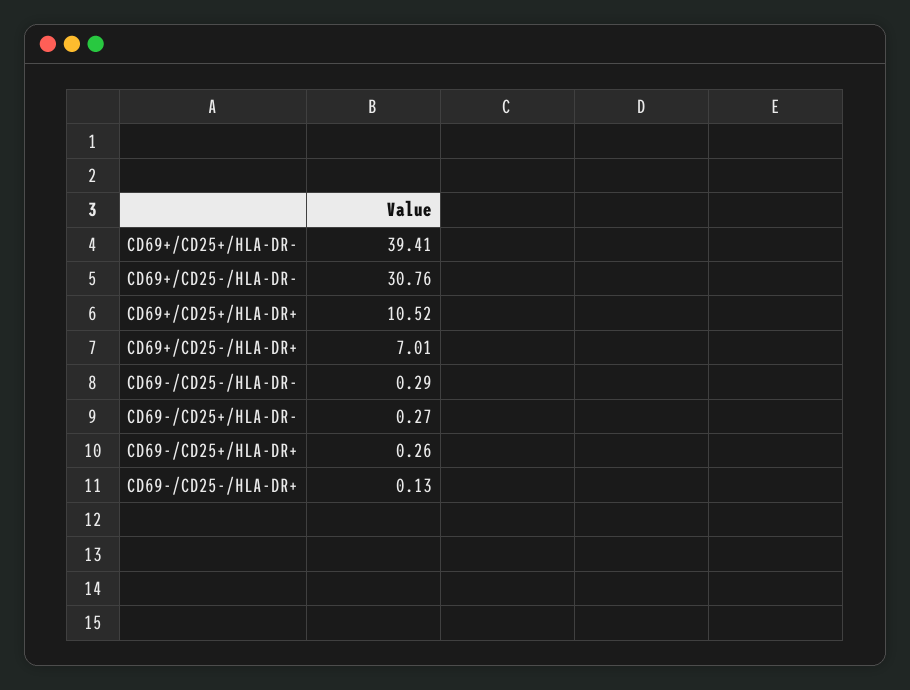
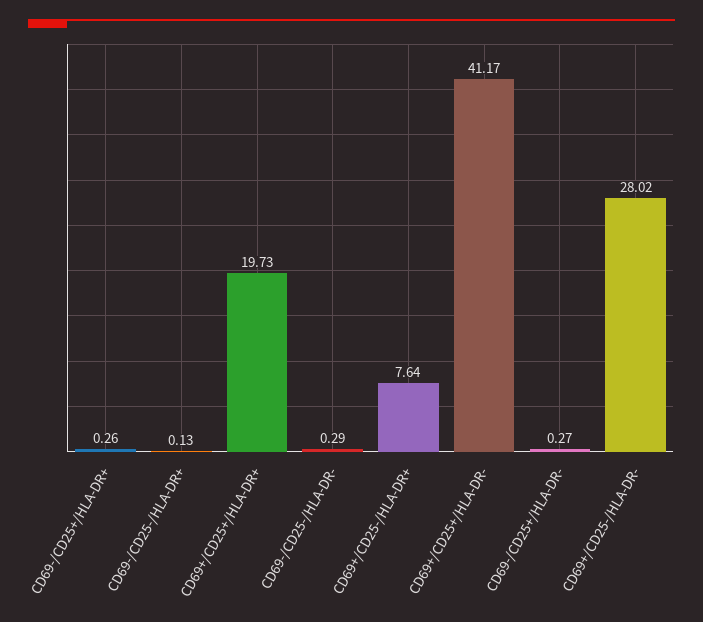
CD69+/CD25+/HLA-DR-: 39.41 -> 41.17
CD69+/CD25-/HLA-DR-: 30.76 -> 28.02
CD69+/CD25+/HLA-DR+: 10.52 -> 19.73
CD69+/CD25-/HLA-DR+: 7.01 -> 7.64

